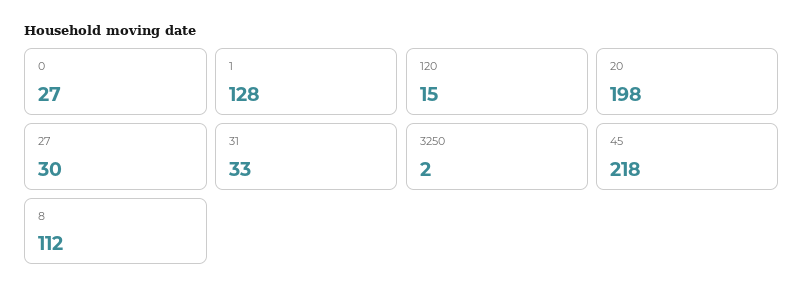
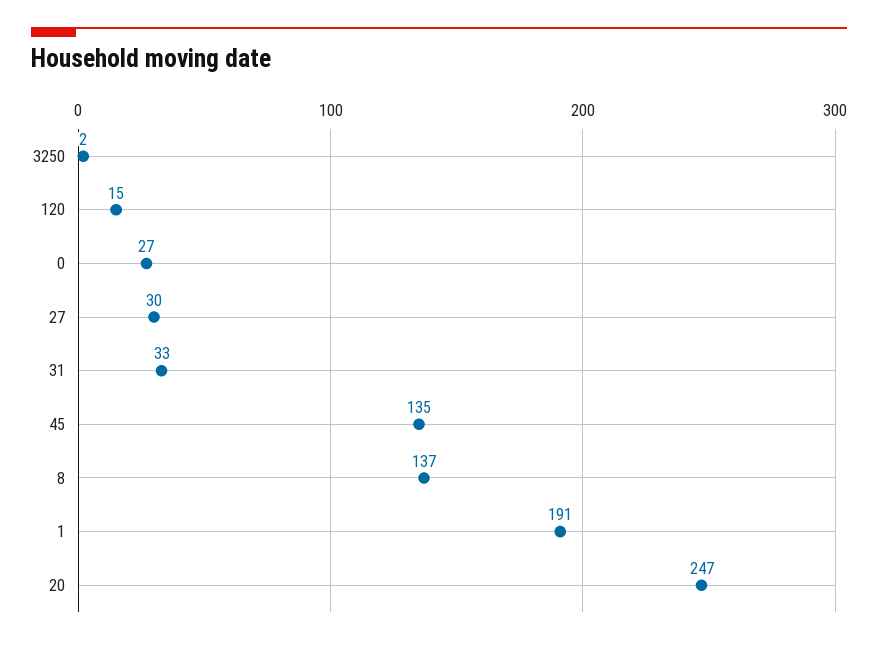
1: 128 -> 191
20: 198 -> 247
45: 218 -> 135
8: 112 -> 137

